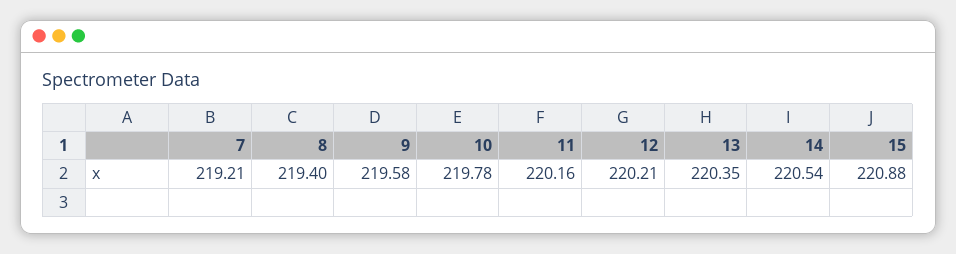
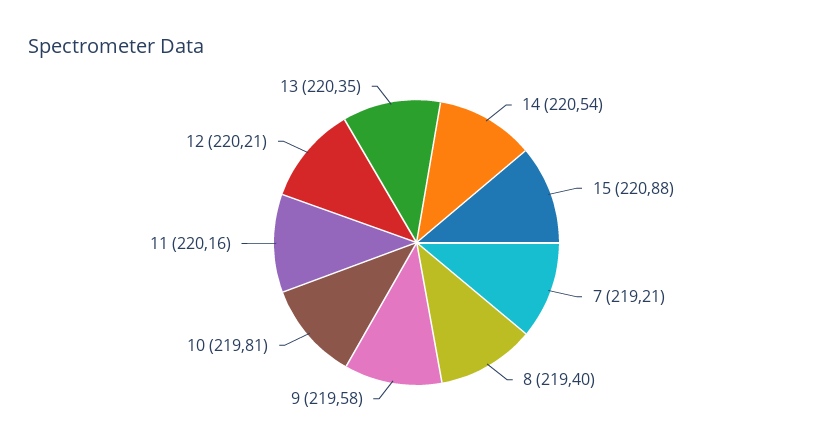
10: 219.78 -> 219.81

